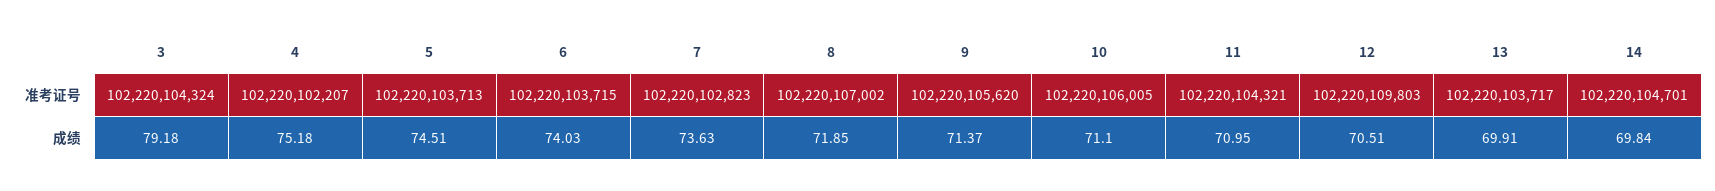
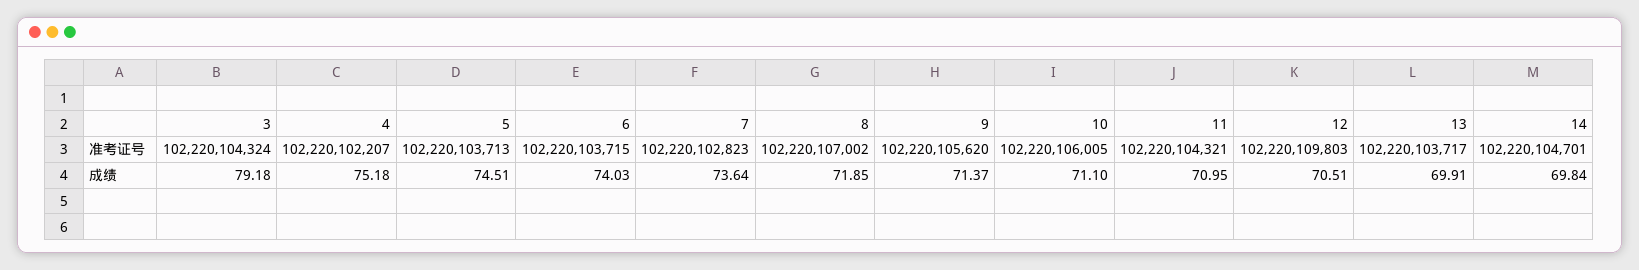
7, 成绩: 73.63 -> 73.64

